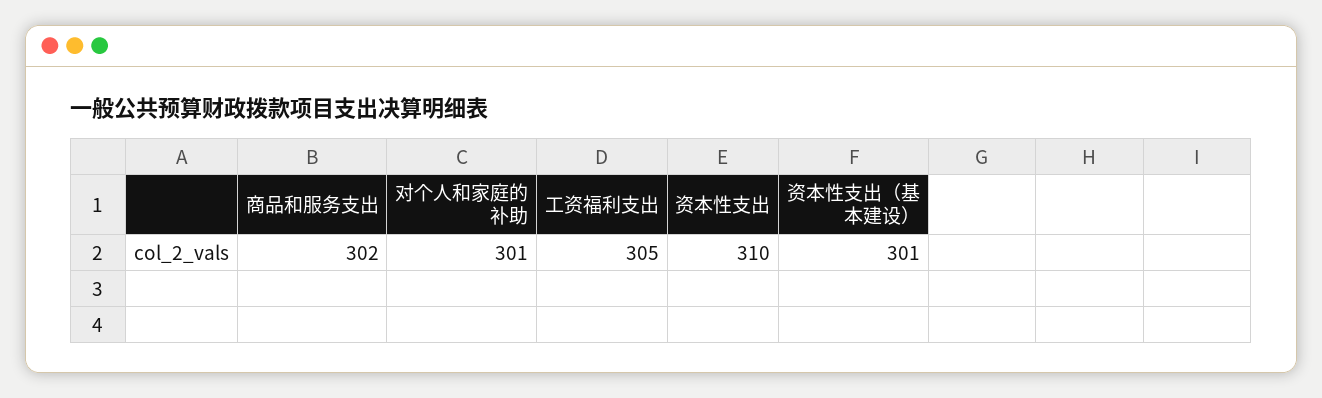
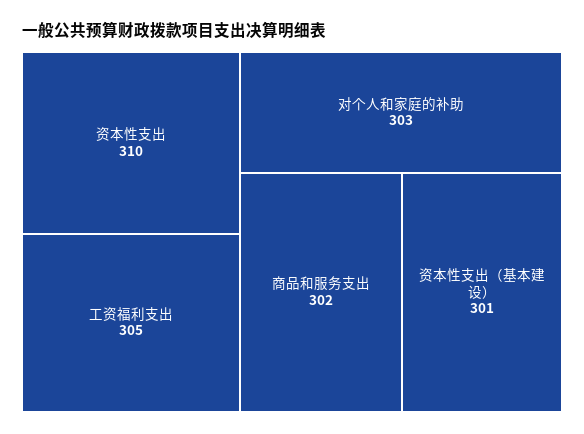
对个人和家庭的补助: 301 -> 303

